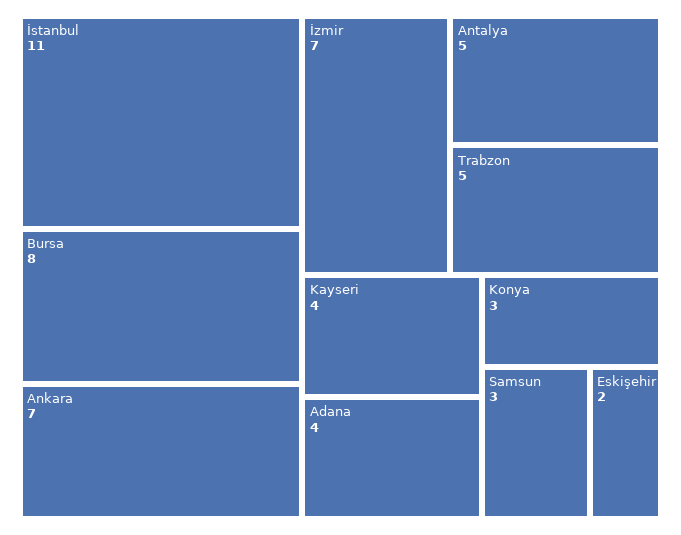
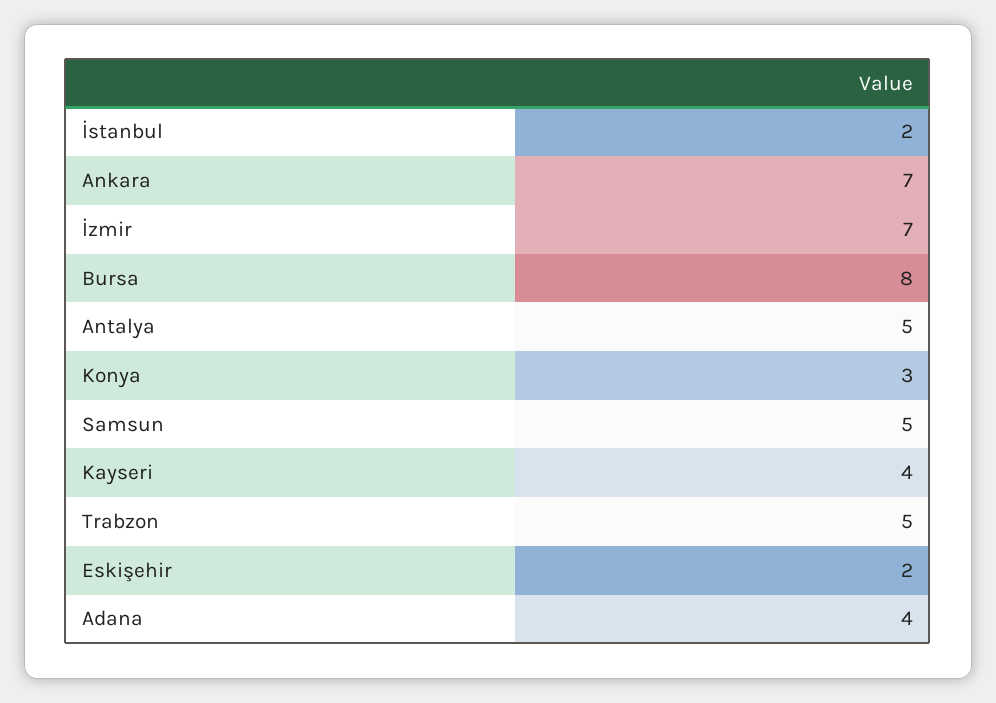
İstanbul: 11 -> 2
Samsun: 3 -> 5

